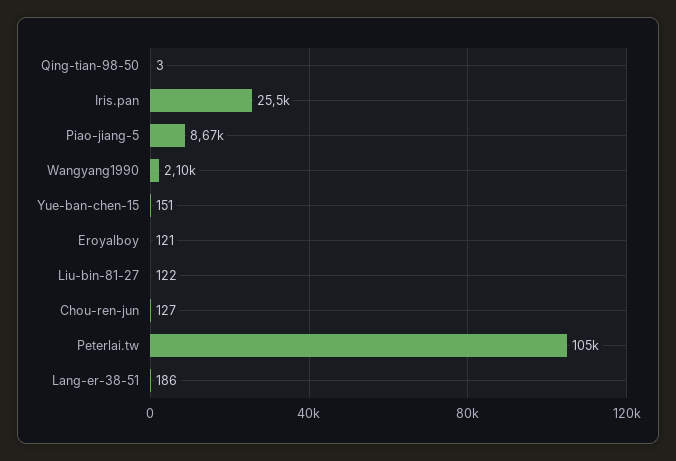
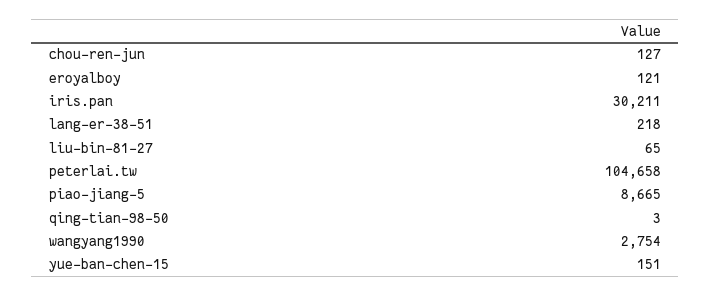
Iris.pan: 25500 -> 30211
Wangyang1990: 2100 -> 2754
Liu-bin-81-27: 122 -> 65
Lang-er-38-51: 186 -> 218

